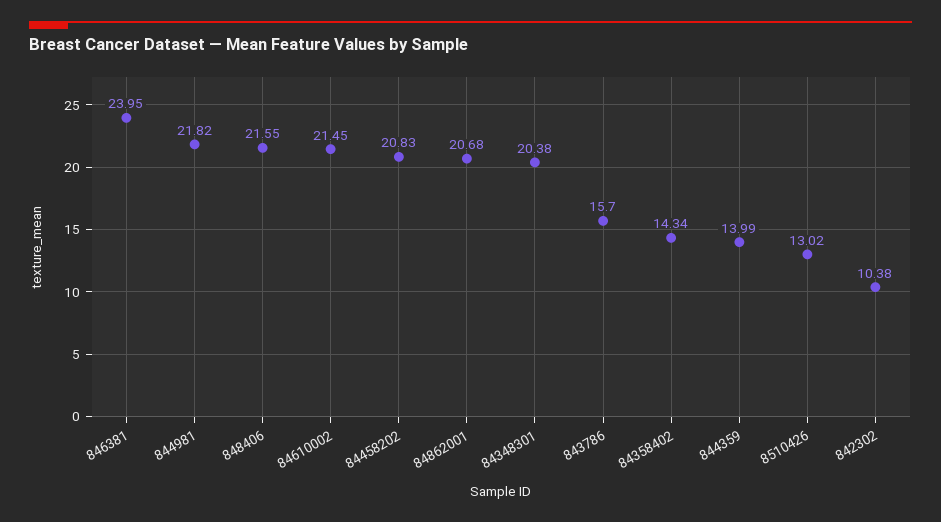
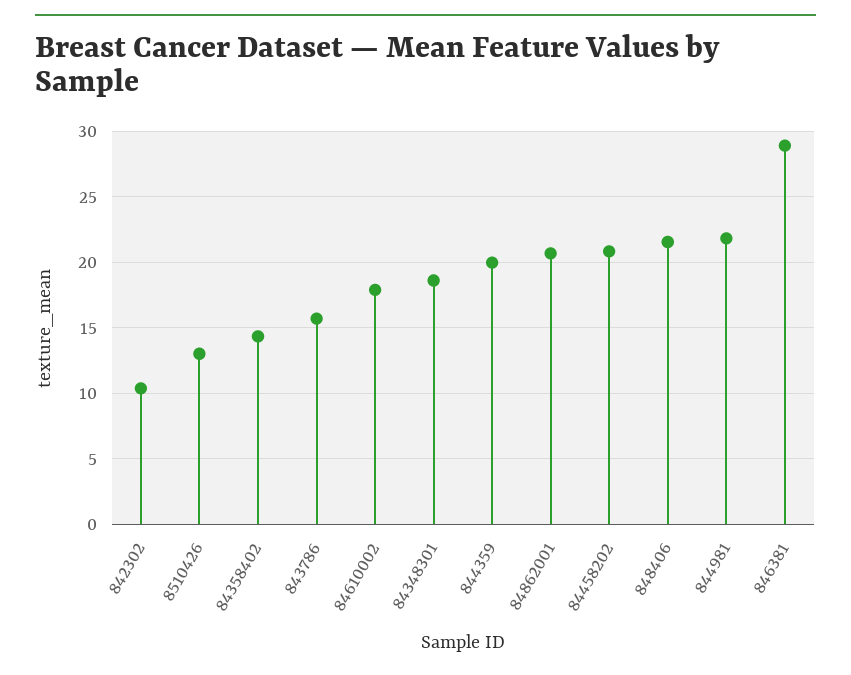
846381: 23.95 -> 29
84610002: 21.45 -> 18
84348301: 20.38 -> 18.5
844359: 13.99 -> 20

